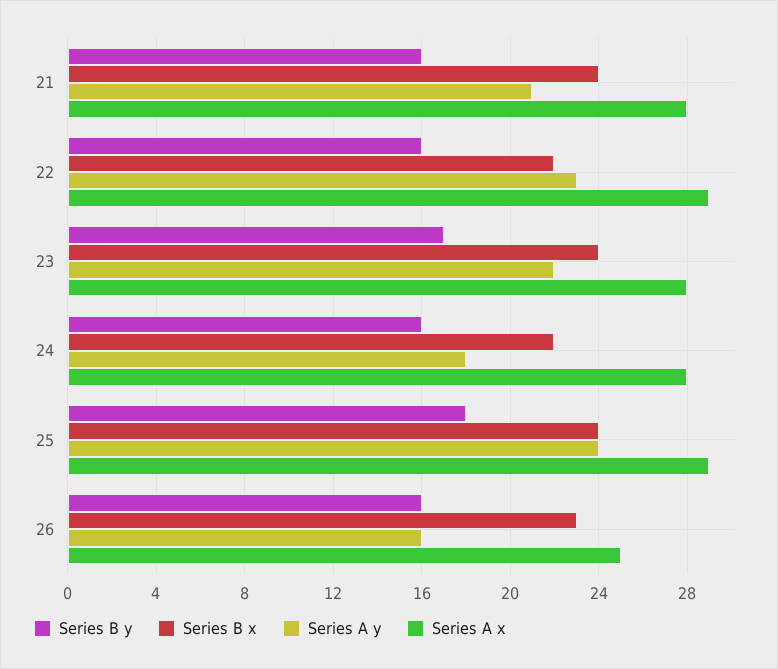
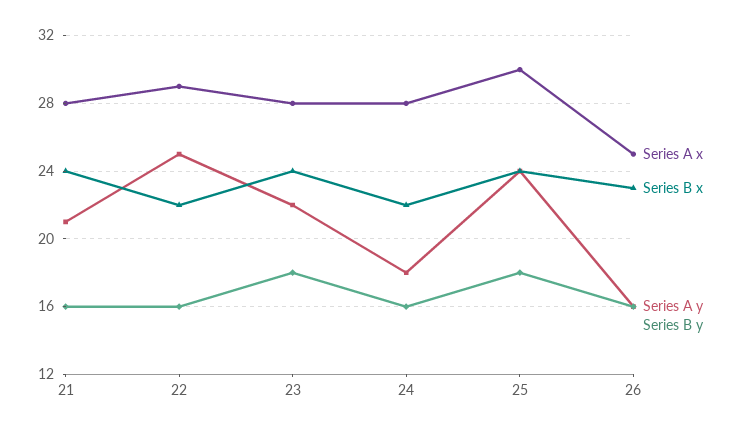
Series A y, 22: 23 -> 25
Series B y, 23: 17 -> 18
Series A x, 25: 29 -> 30

